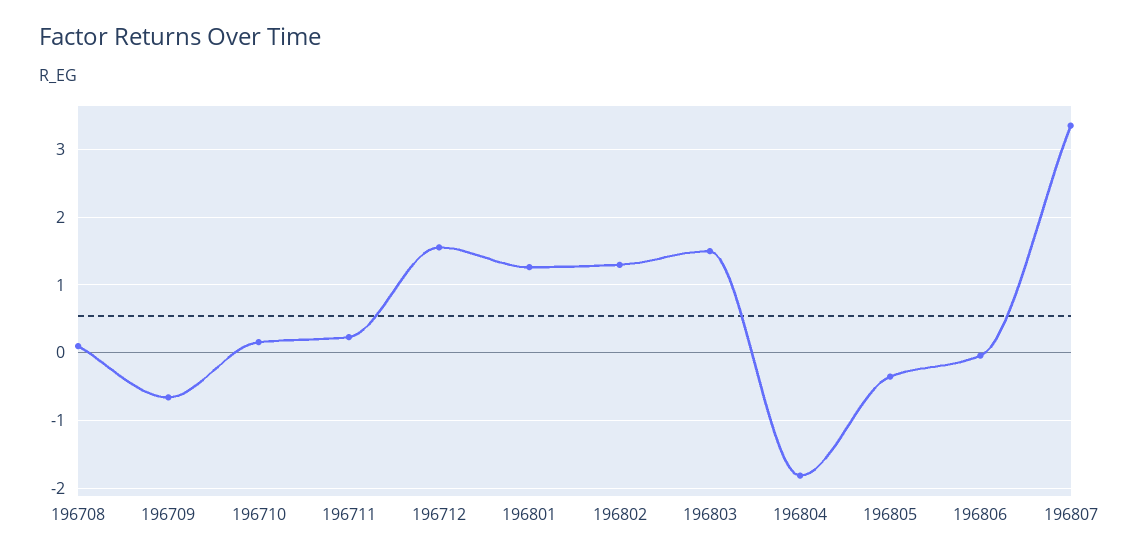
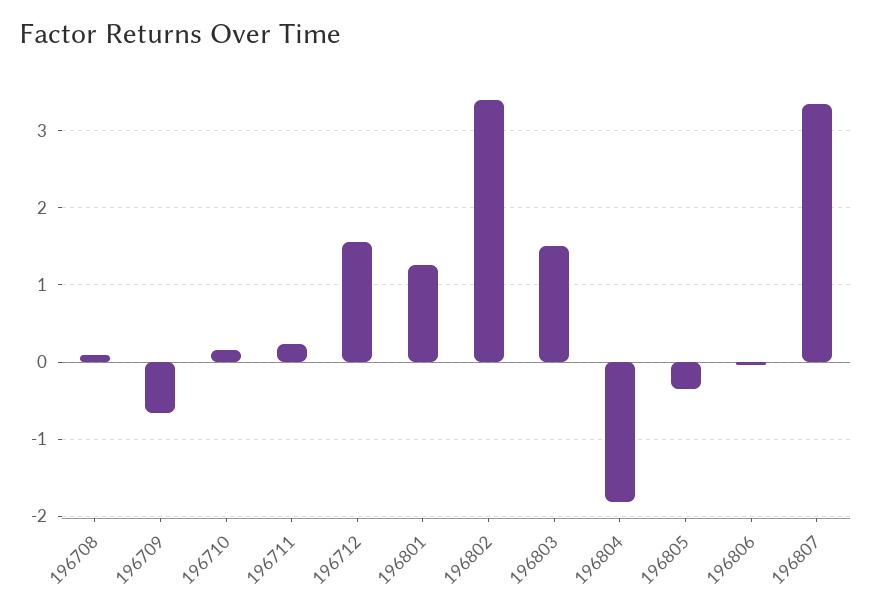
196802: 1.3 -> 3.4

